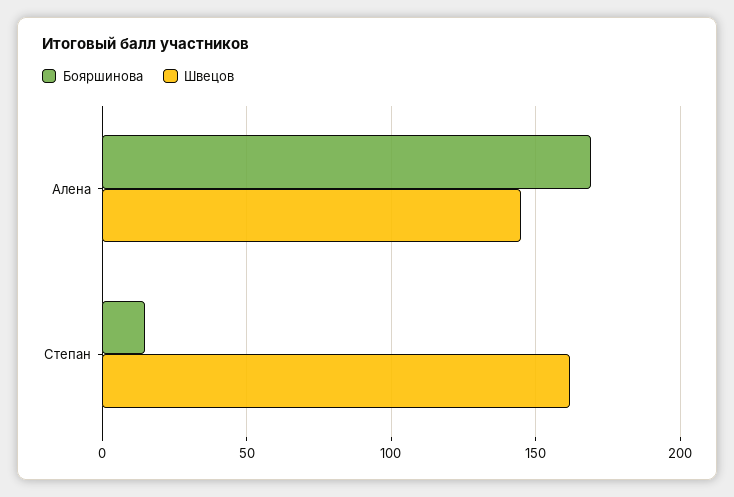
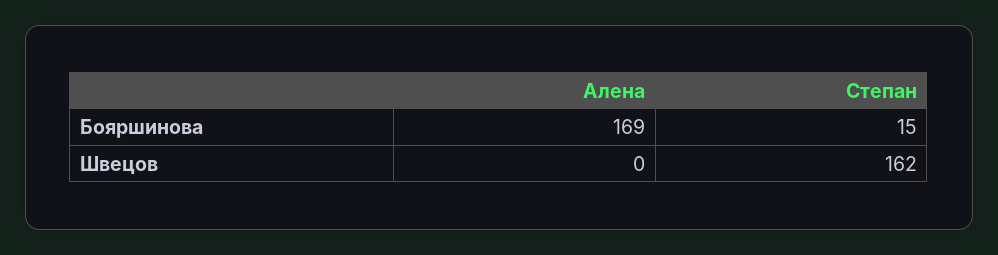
Швецов, Алена: 145 -> 0

